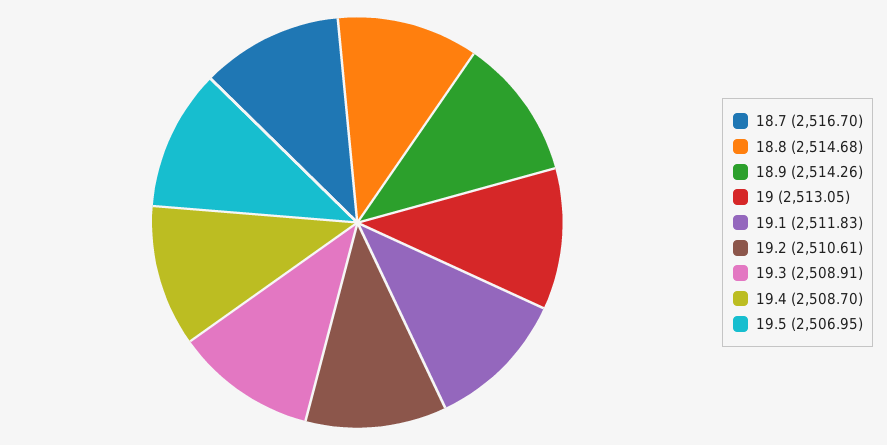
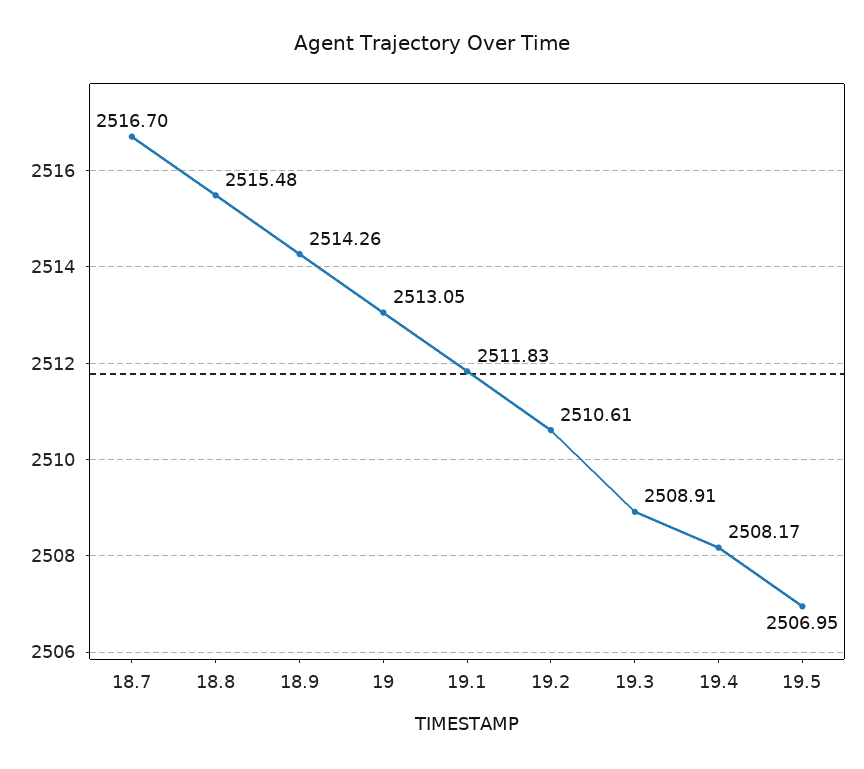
18.8: 2514.68 -> 2515.48
19.4: 2508.7 -> 2508.17

